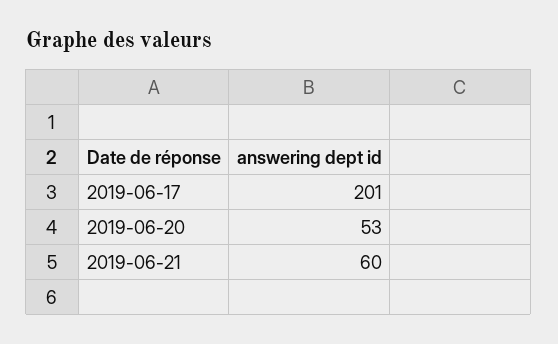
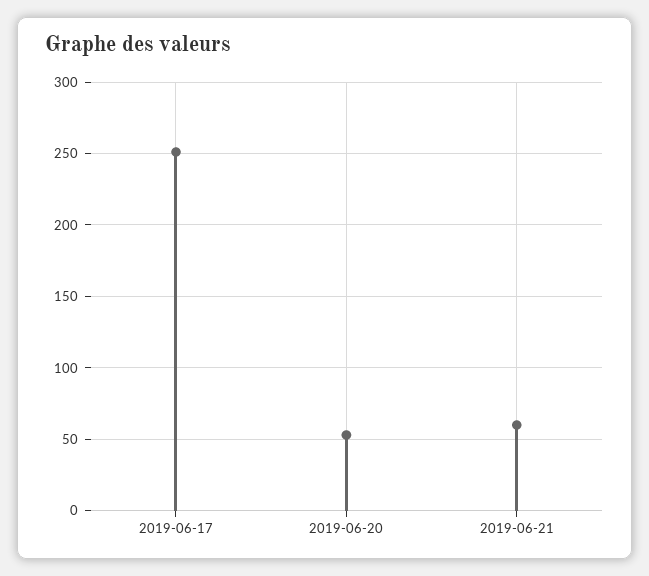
2019-06-17: 201 -> 250

